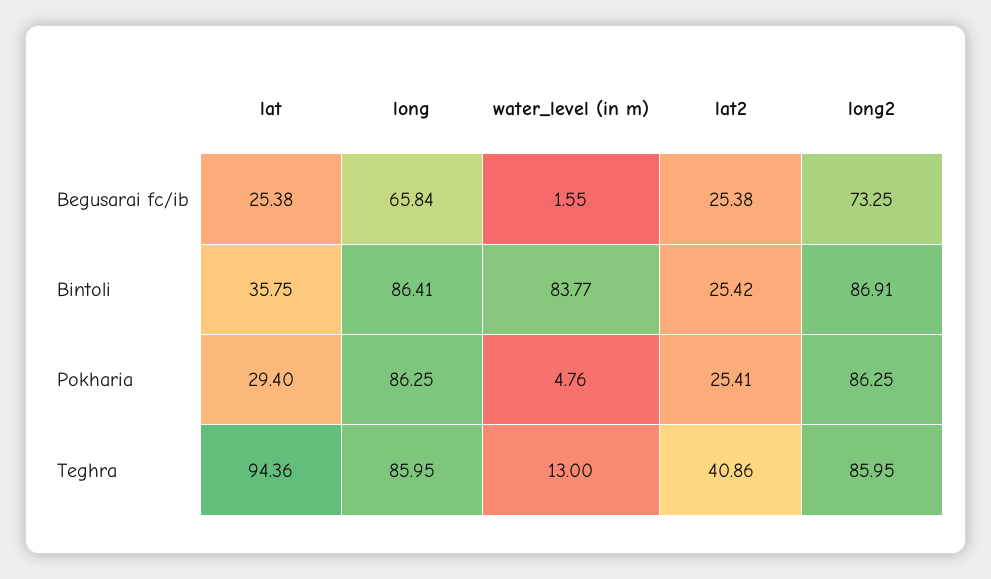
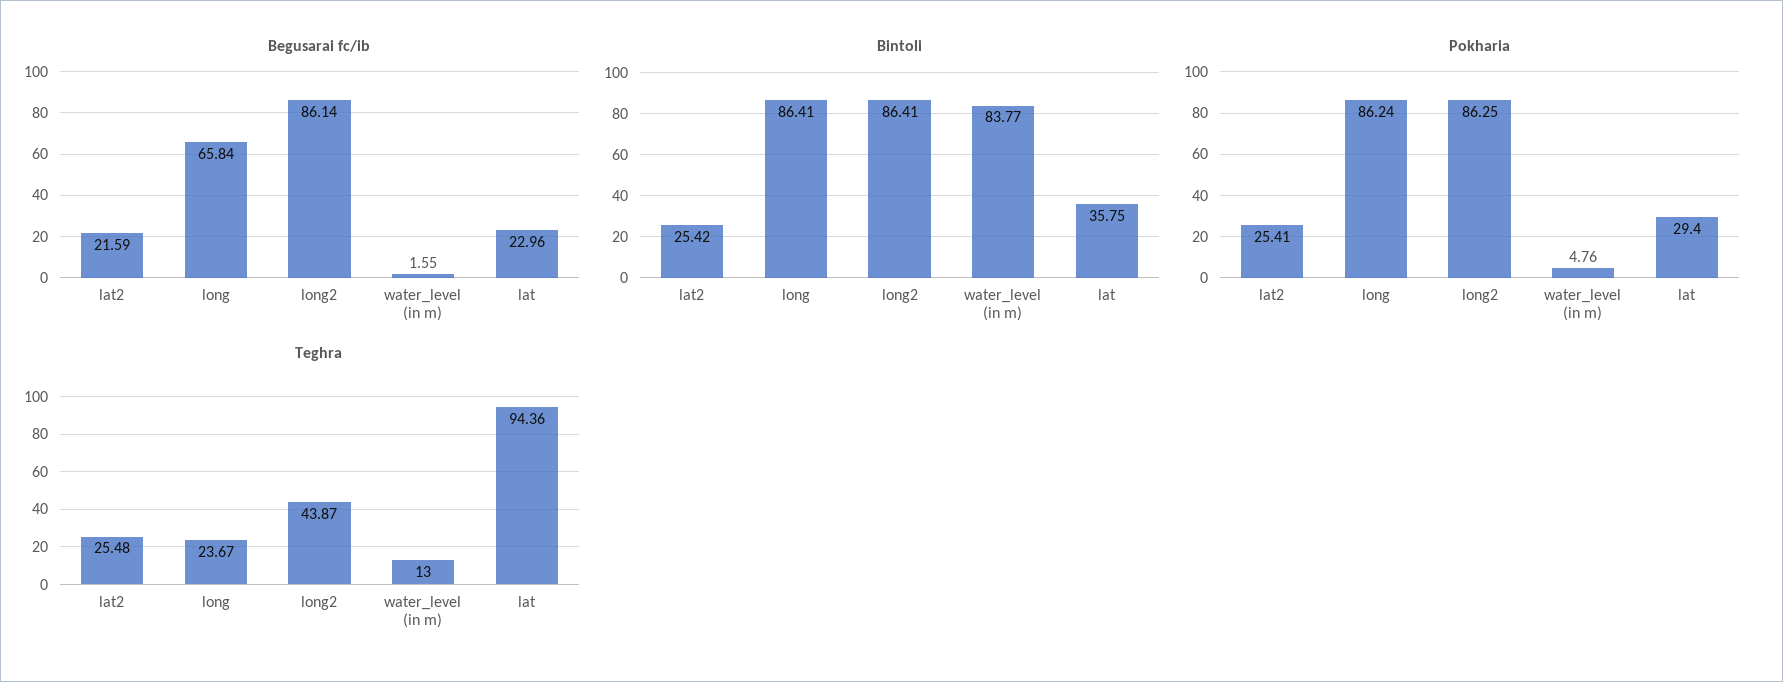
Begusarai fc/ib, lat: 25.38 -> 22.96
Begusarai fc/ib, lat2: 25.38 -> 21.59
Begusarai fc/ib, long2: 73.25 -> 86.14
Bintoli, long2: 86.91 -> 86.41
Pokharia, long: 86.25 -> 86.24
Teghra, long: 85.95 -> 23.67
Teghra, lat2: 40.86 -> 25.48
Teghra, long2: 85.95 -> 43.87

